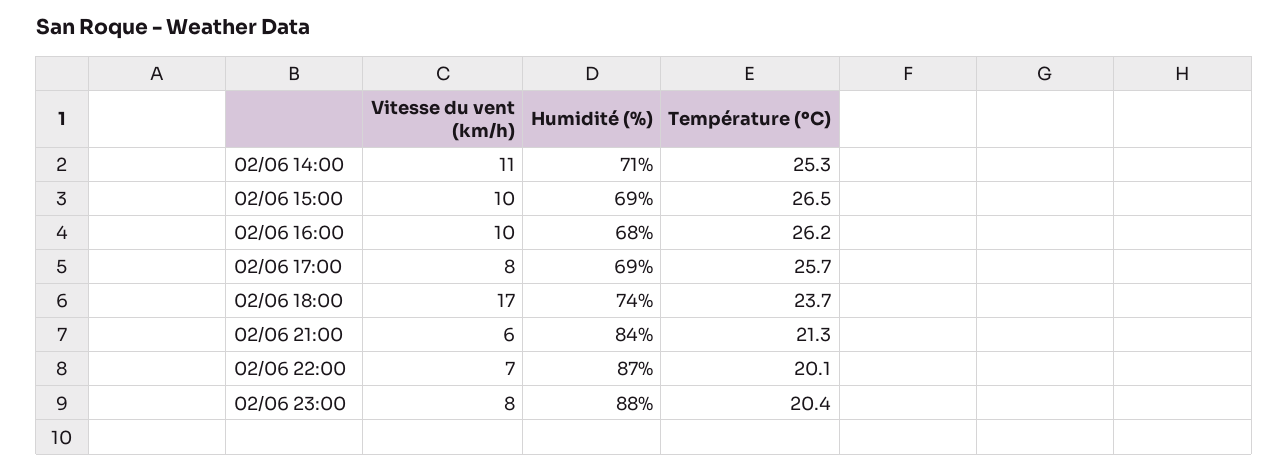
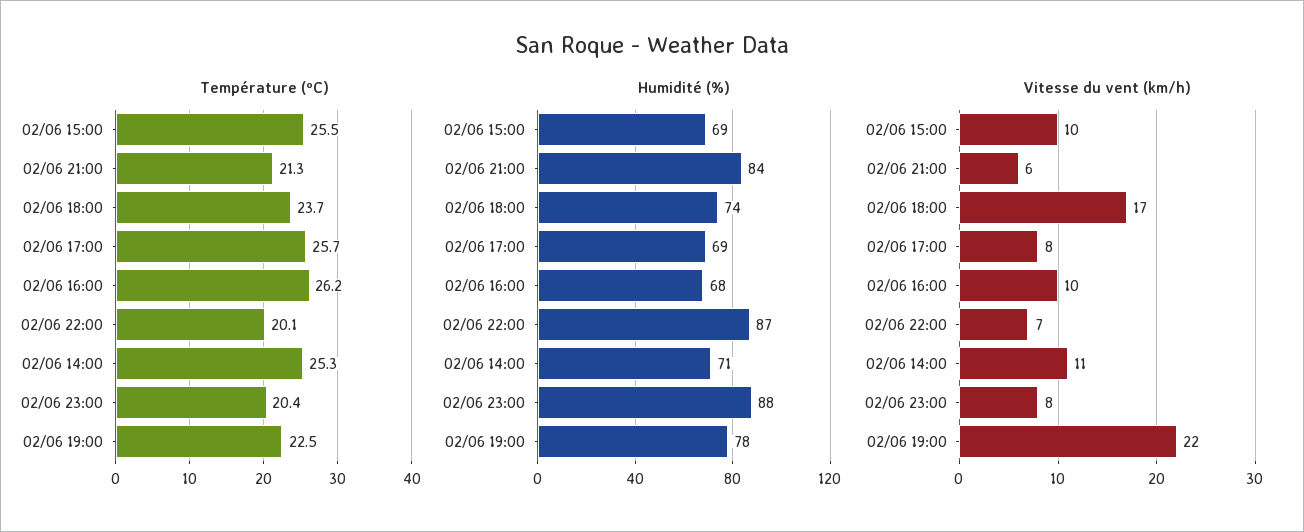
Température (ºC), 02/06 15:00: 26.5 -> 25.5
Température (ºC), 02/06 19:00: none -> 22.5
Humidité (%), 02/06 19:00: none -> 78
Vitesse du vent (km/h), 02/06 19:00: none -> 22

